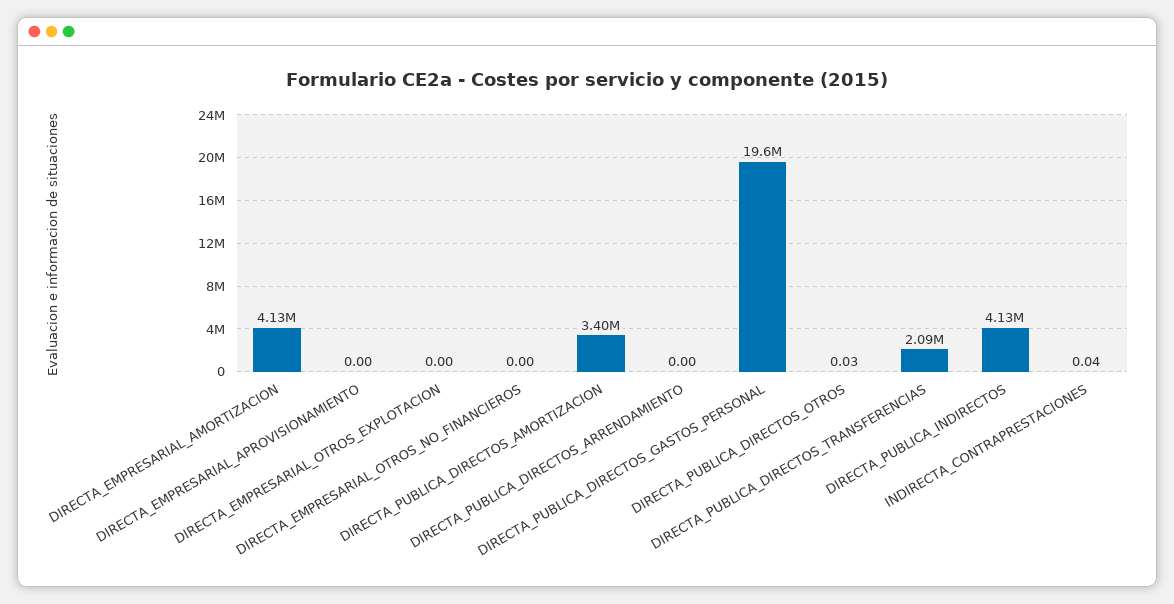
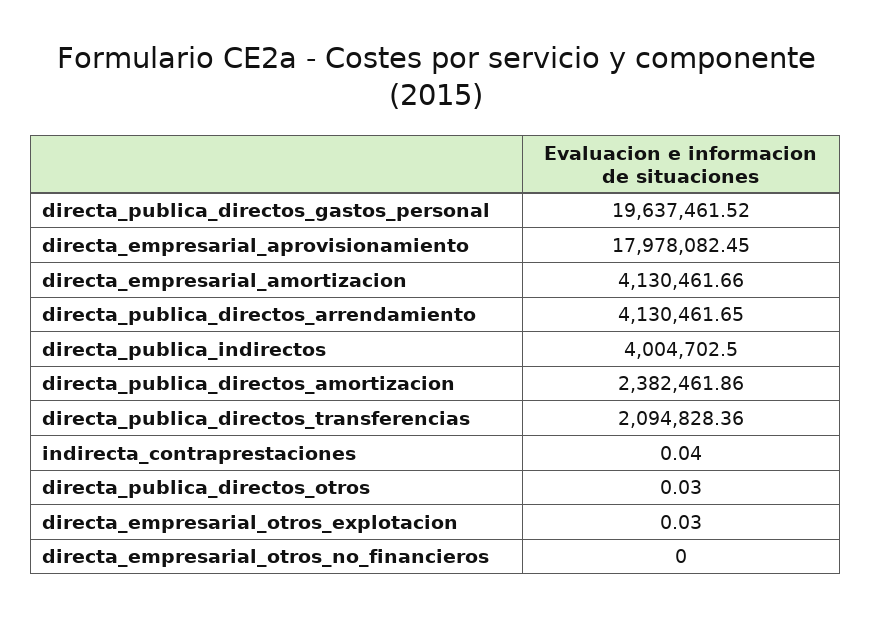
DIRECTA_EMPRESARIAL_APROVISIONAMIENTO: 0 -> 17978082.45
DIRECTA_EMPRESARIAL_OTROS_EXPLOTACION: 0 -> 0.03
DIRECTA_PUBLICA_DIRECTOS_AMORTIZACION: 3400000 -> 2382461.86
DIRECTA_PUBLICA_DIRECTOS_ARRENDAMIENTO: 0 -> 4130461.65
DIRECTA_PUBLICA_INDIRECTOS: 4130000 -> 4004702.5

